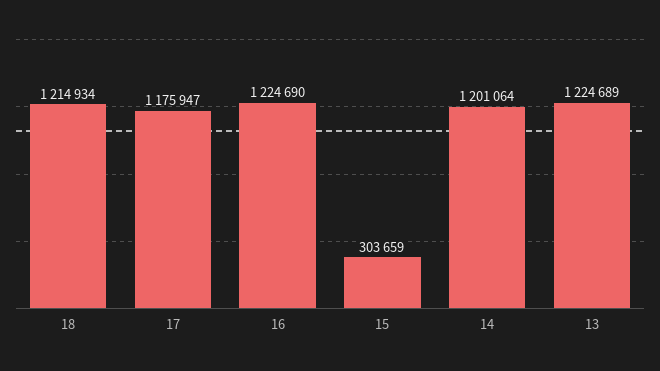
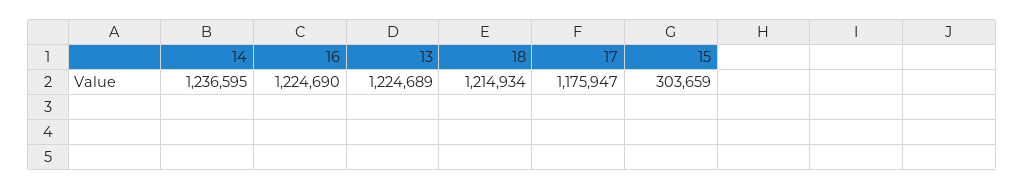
14: 1201064 -> 1236595

